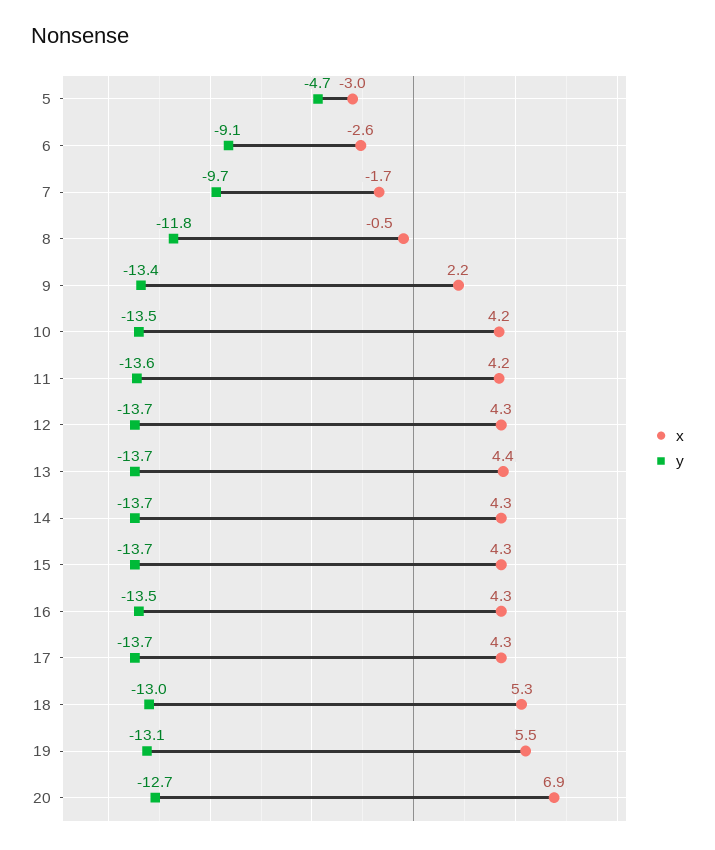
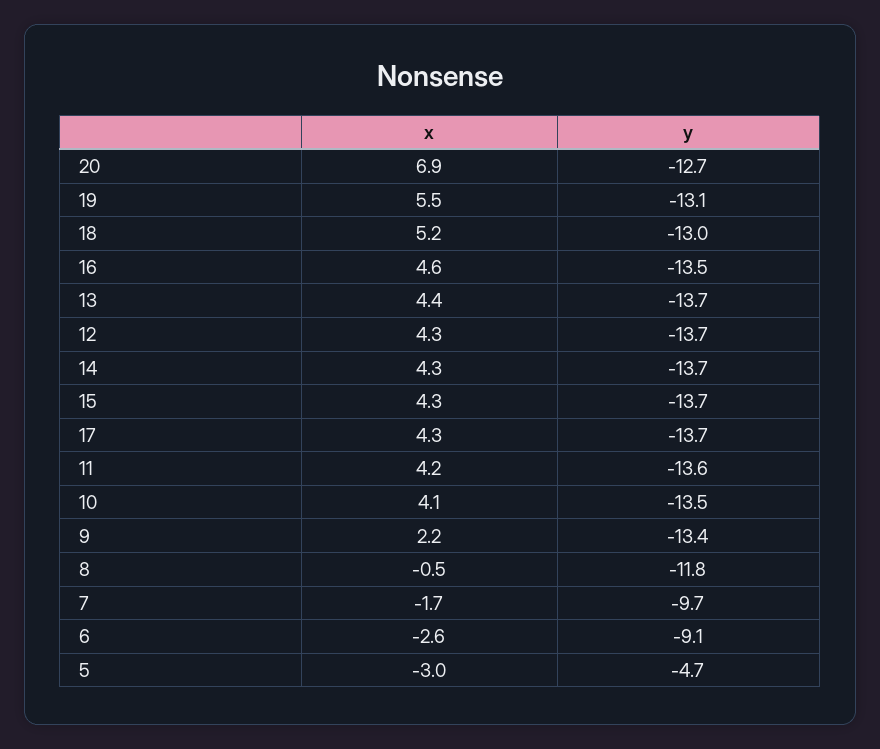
x, 10: 4.2 -> 4.1
x, 16: 4.3 -> 4.6
x, 18: 5.3 -> 5.2

